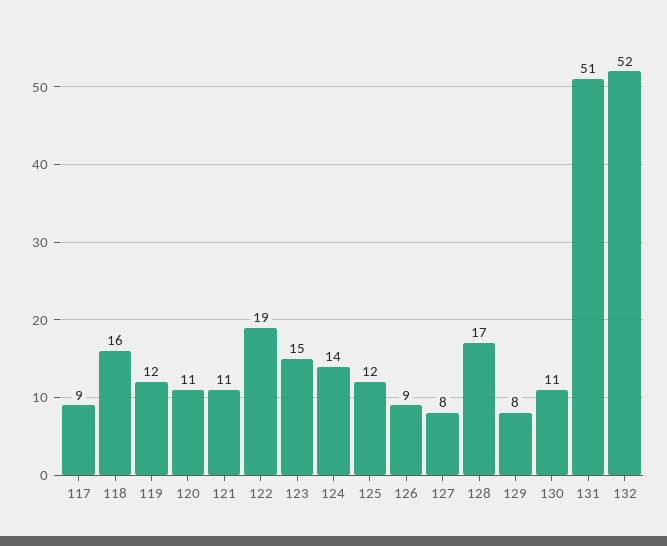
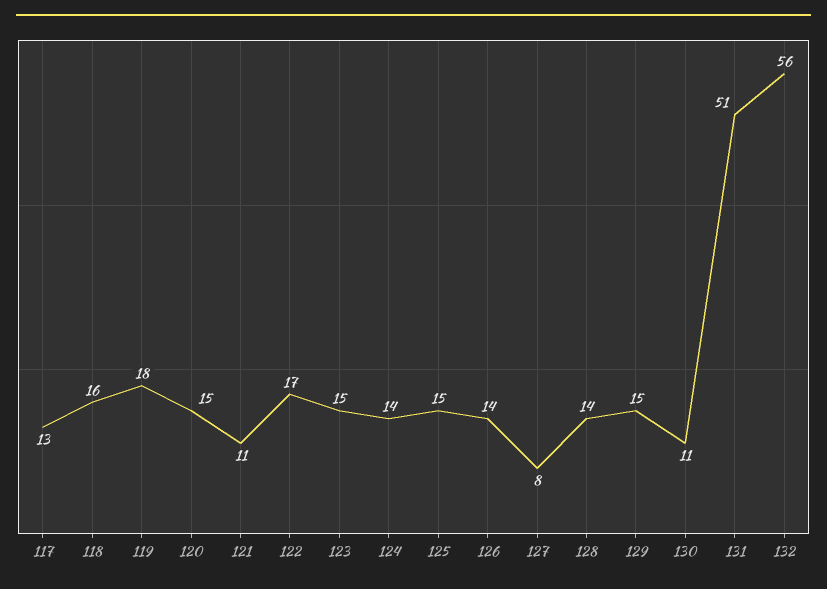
117: 9 -> 13
119: 12 -> 18
120: 11 -> 15
122: 19 -> 17
125: 12 -> 15
126: 9 -> 14
128: 17 -> 14
129: 8 -> 15
132: 52 -> 56

